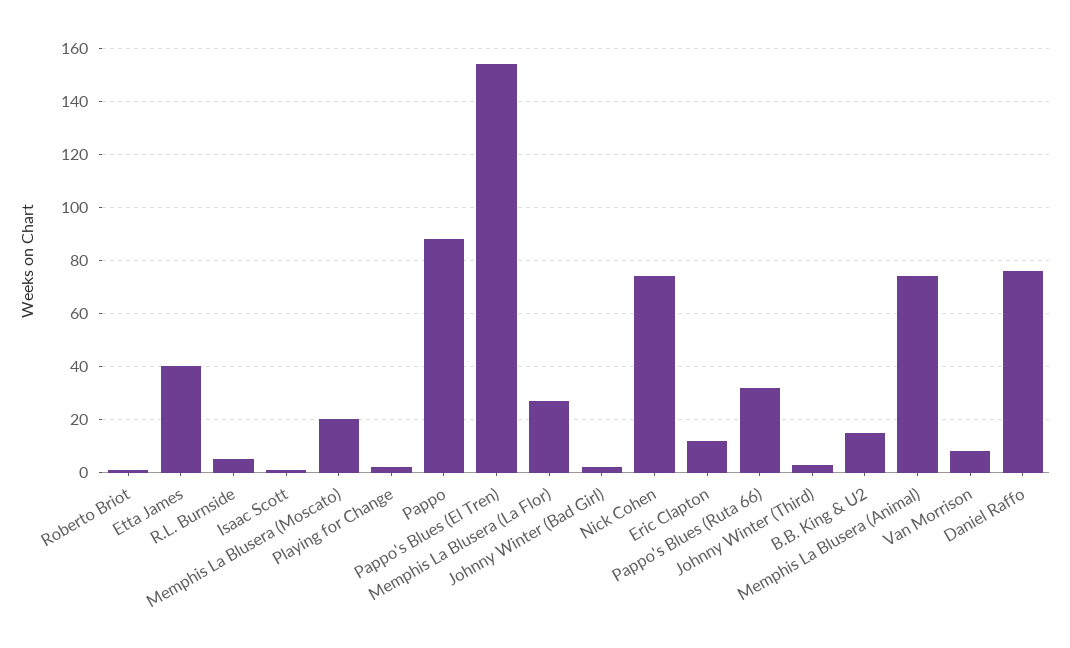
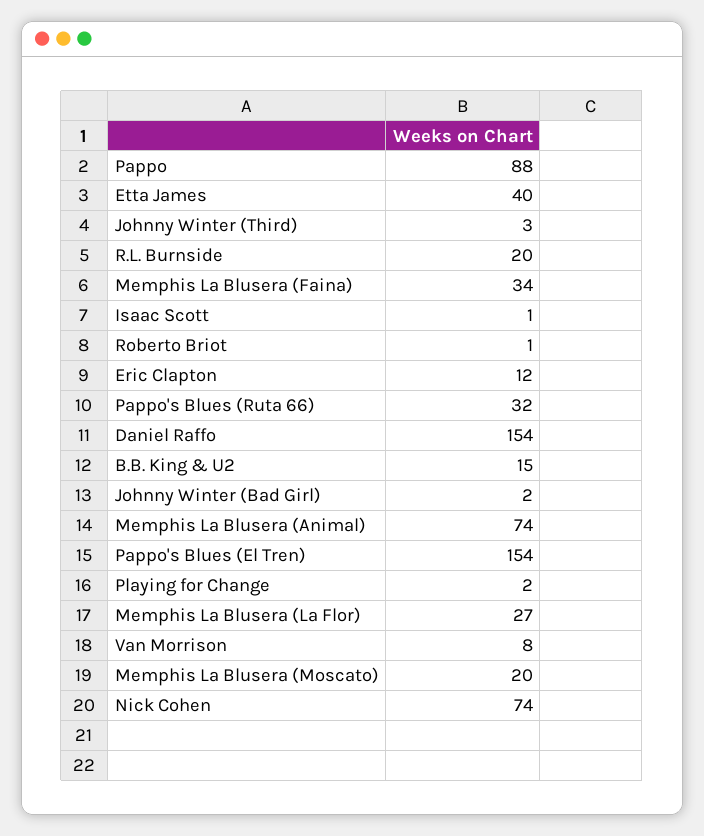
R.L. Burnside: 5 -> 20
Daniel Raffo: 75 -> 154
Memphis La Blusera (Faina): none -> 34

